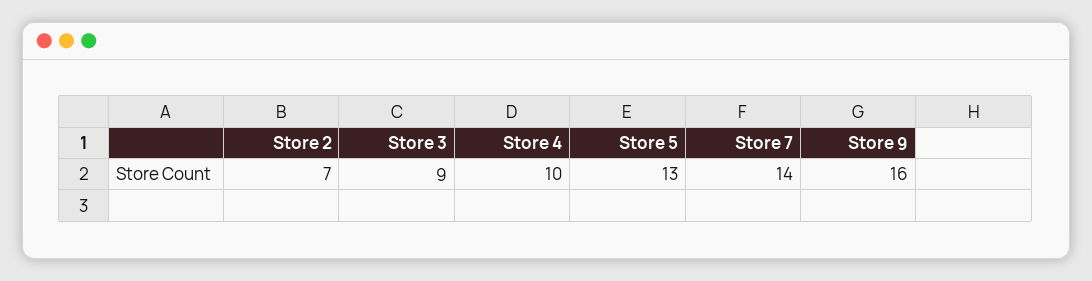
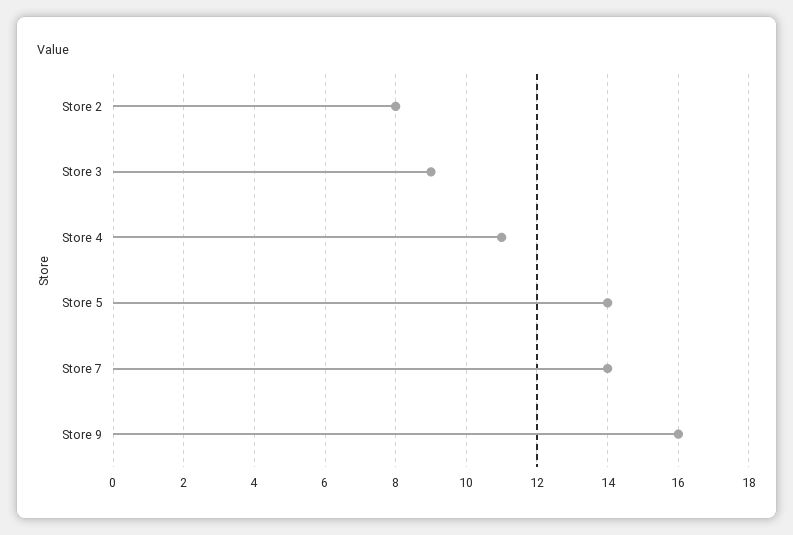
Store 2: 7 -> 8
Store 4: 10 -> 11
Store 5: 13 -> 14

